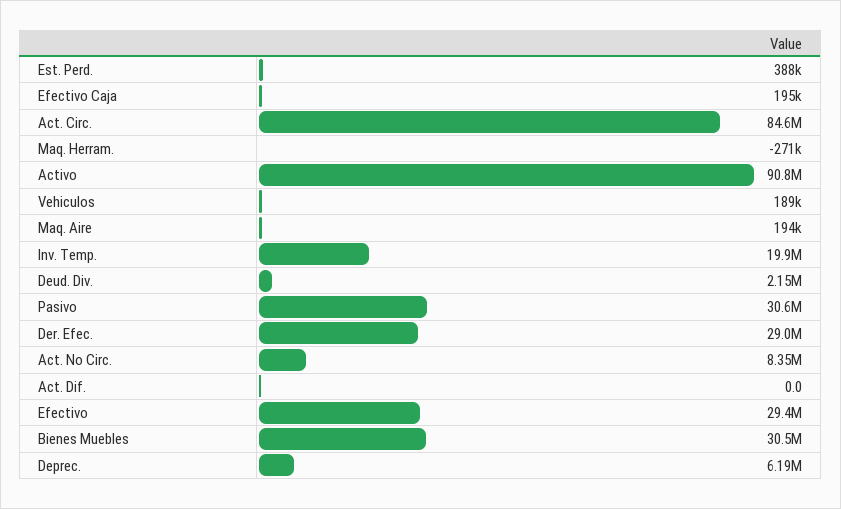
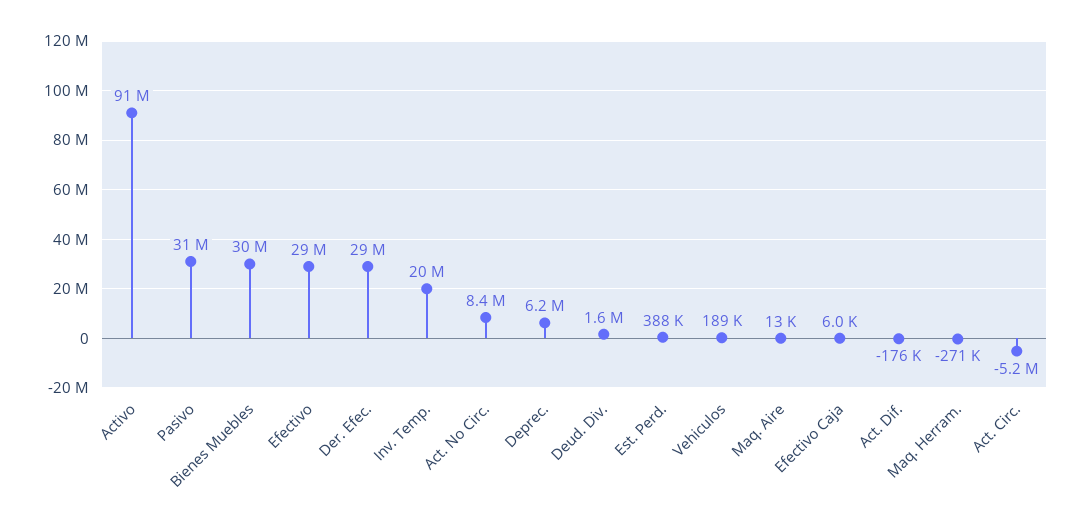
Efectivo Caja: 195000 -> 6000
Act. Circ.: 84600000 -> -5200000
Maq. Aire: 194000 -> 13000
Deud. Div.: 2150000 -> 1600000
Act. Dif.: 0 -> -176000

